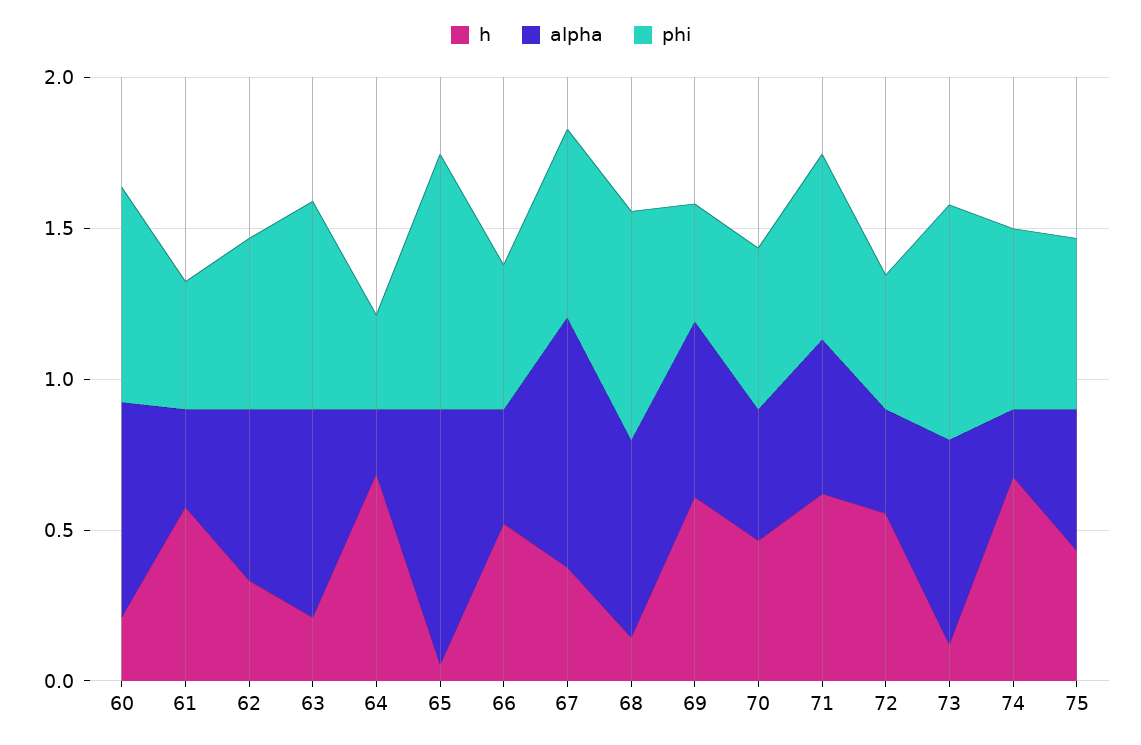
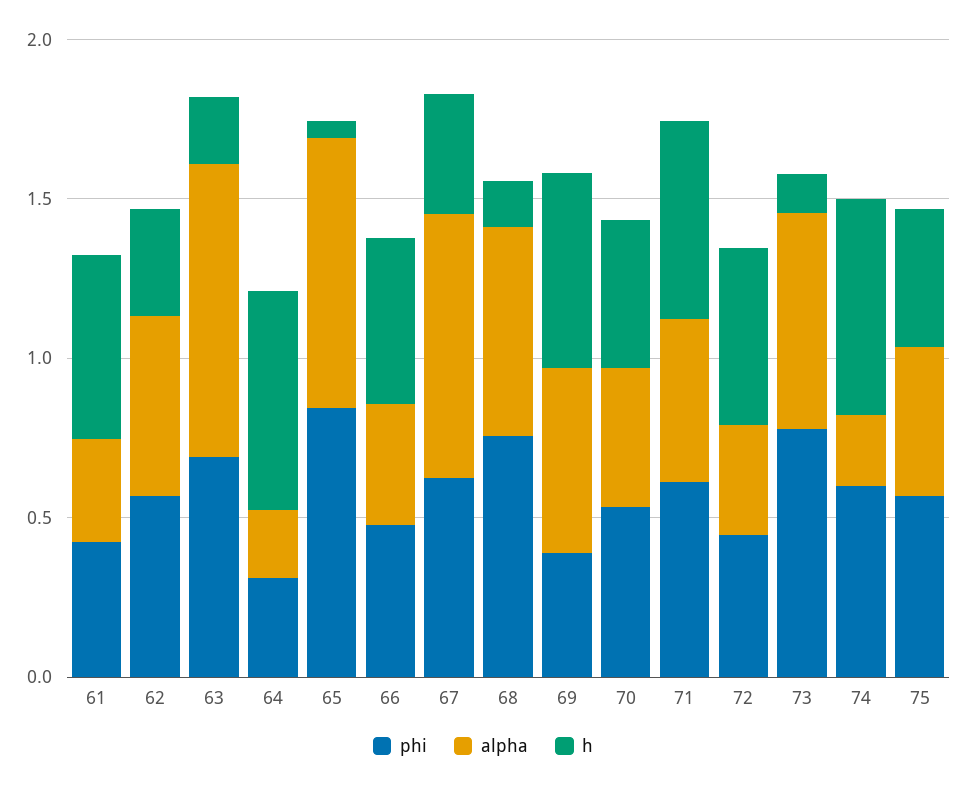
h, 60: 0.2 -> none
alpha, 60: 0.7 -> none
phi, 60: 0.7 -> none
alpha, 63: 0.7 -> 0.9

